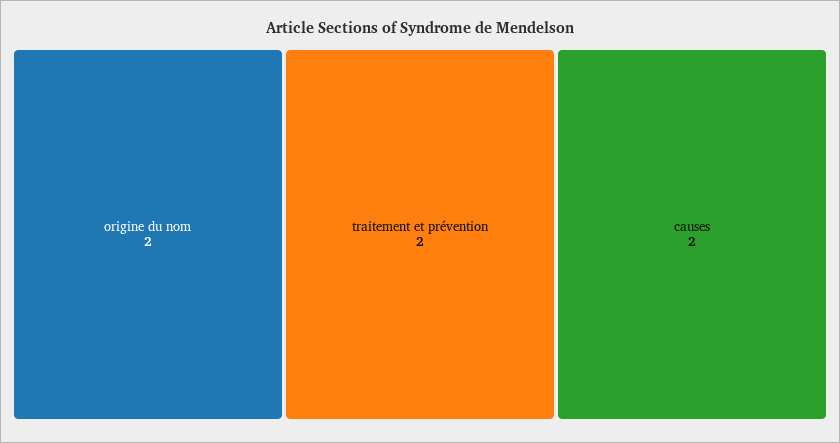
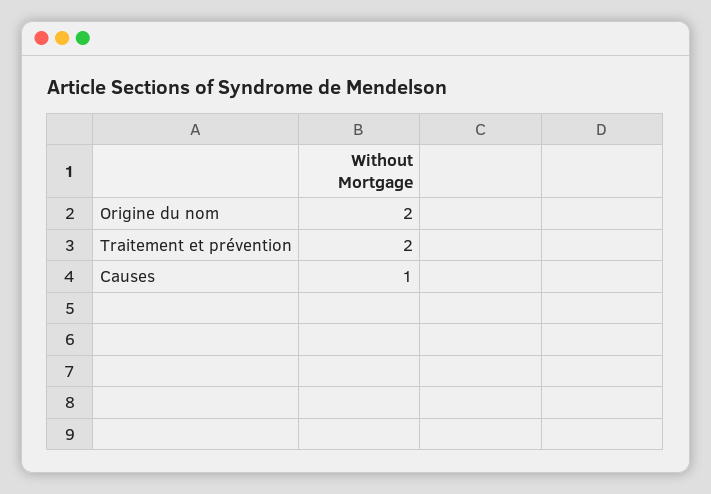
causes: 2 -> 1

